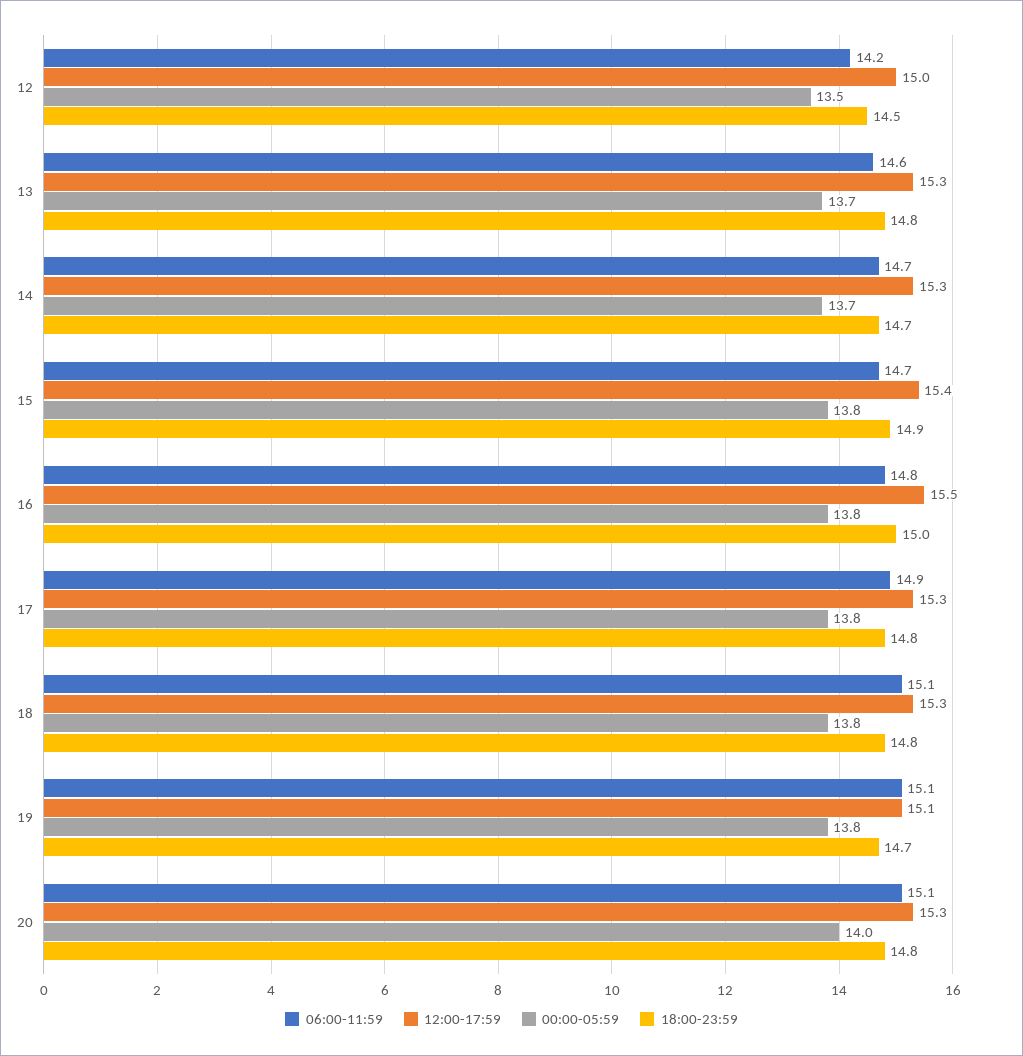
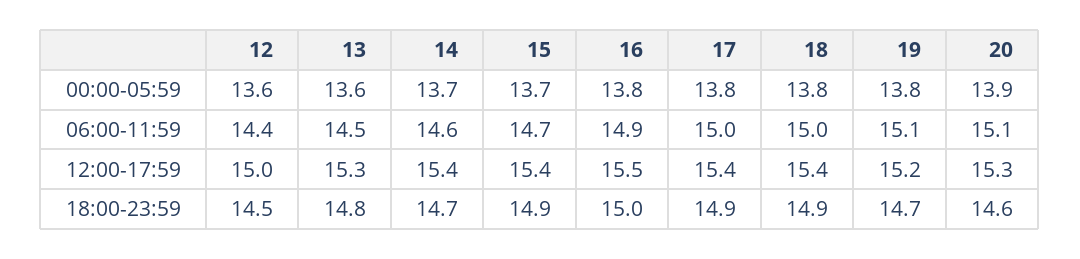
06:00-11:59, 12: 14.2 -> 14.4
00:00-05:59, 12: 13.5 -> 13.6
06:00-11:59, 13: 14.6 -> 14.5
00:00-05:59, 13: 13.7 -> 13.6
06:00-11:59, 14: 14.7 -> 14.6
12:00-17:59, 14: 15.3 -> 15.4
00:00-05:59, 15: 13.8 -> 13.7
06:00-11:59, 16: 14.8 -> 14.9
06:00-11:59, 17: 14.9 -> 15
12:00-17:59, 17: 15.3 -> 15.4
18:00-23:59, 17: 14.8 -> 14.9
06:00-11:59, 18: 15.1 -> 15
12:00-17:59, 18: 15.3 -> 15.4
18:00-23:59, 18: 14.8 -> 14.9
12:00-17:59, 19: 15.1 -> 15.2
00:00-05:59, 20: 14 -> 13.9
18:00-23:59, 20: 14.8 -> 14.6

